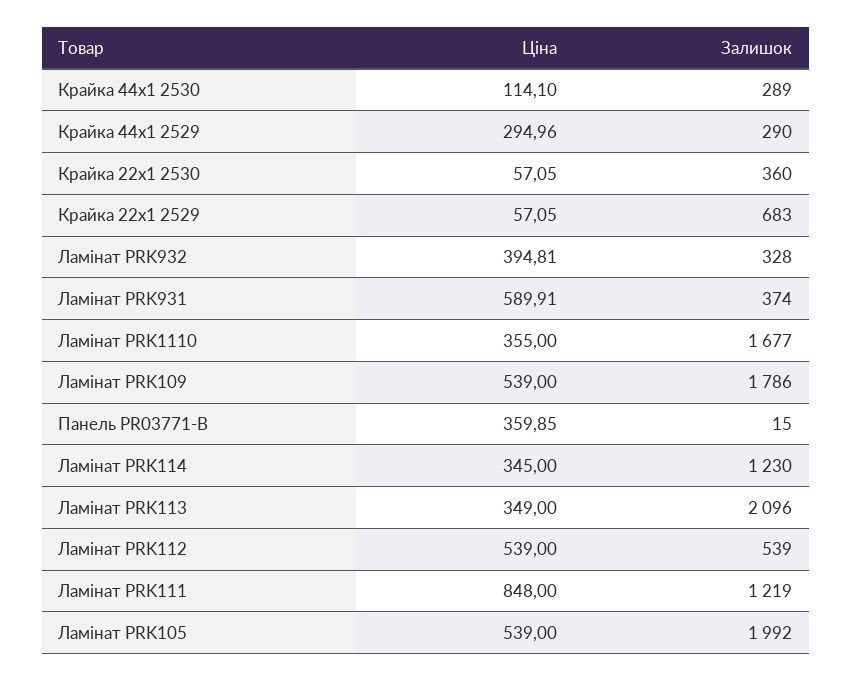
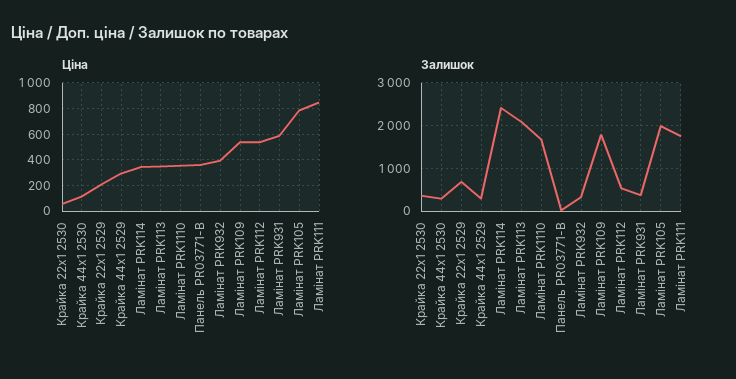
Ціна, Крайка 22x1 2529: 57.05 -> 200
Залишок, Ламінат PRK114: 1230 -> 2400
Залишок, Ламінат PRK111: 1219 -> 1800
Ціна, Ламінат PRK105: 539 -> 800

